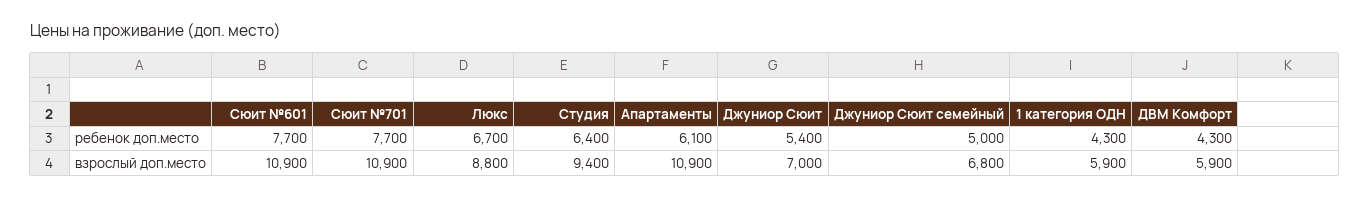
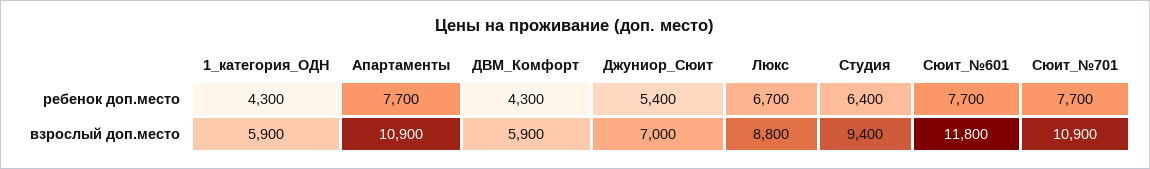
Апартаменты, ребенок доп.место: 6100 -> 7700
Джуниор Сюит семейный, ребенок доп.место: 5000 -> none
Сюит №601, взрослый доп.место: 10900 -> 11800
Джуниор Сюит семейный, взрослый доп.место: 6800 -> none

